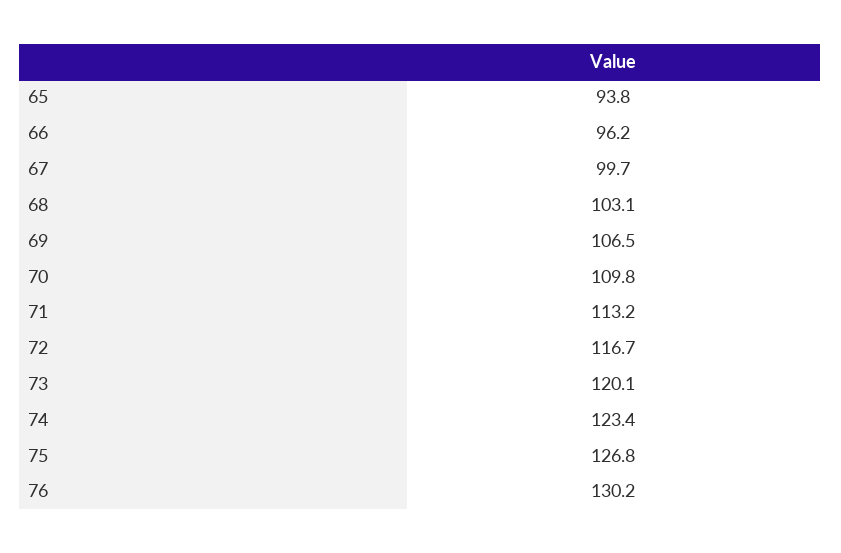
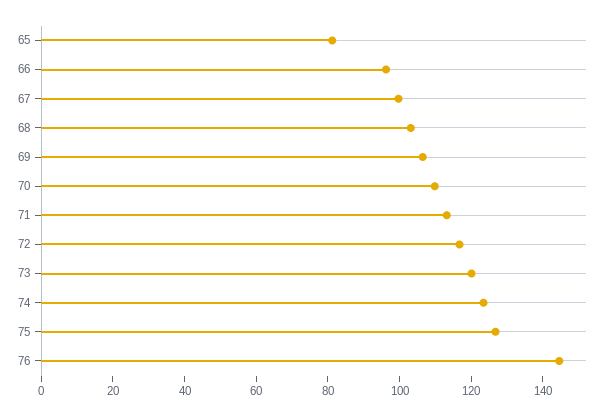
65: 93.8 -> 80
76: 130.2 -> 145

